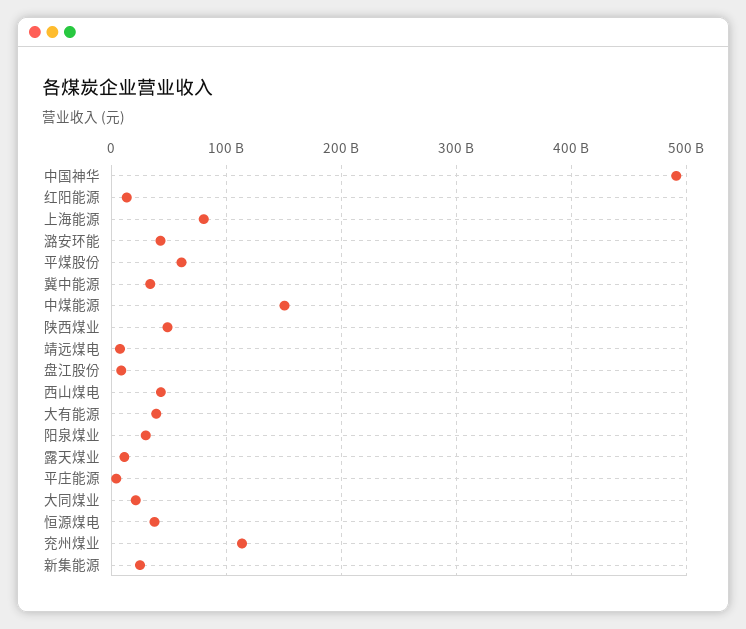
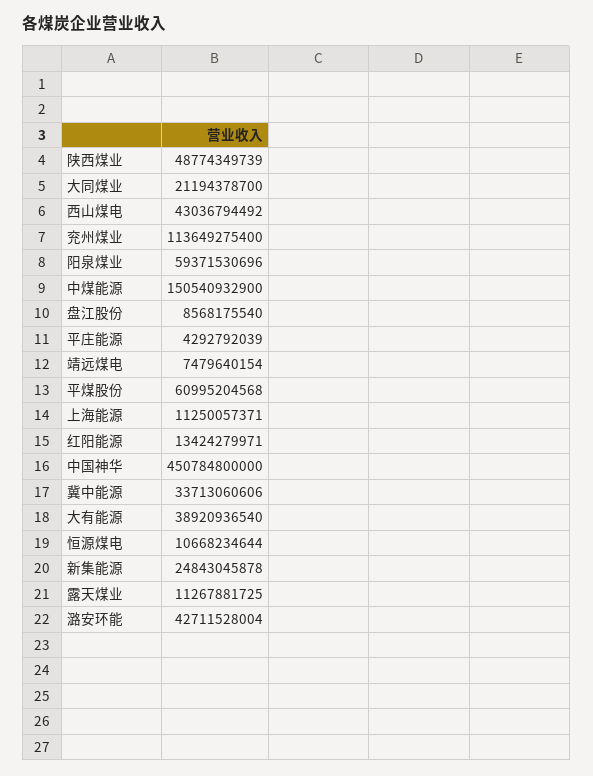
中国神华: 490000000000 -> 450784800000
上海能源: 80000000000 -> 11250057371
阳泉煤业: 30000000000 -> 59371530696
恒源煤电: 40000000000 -> 10668234644

